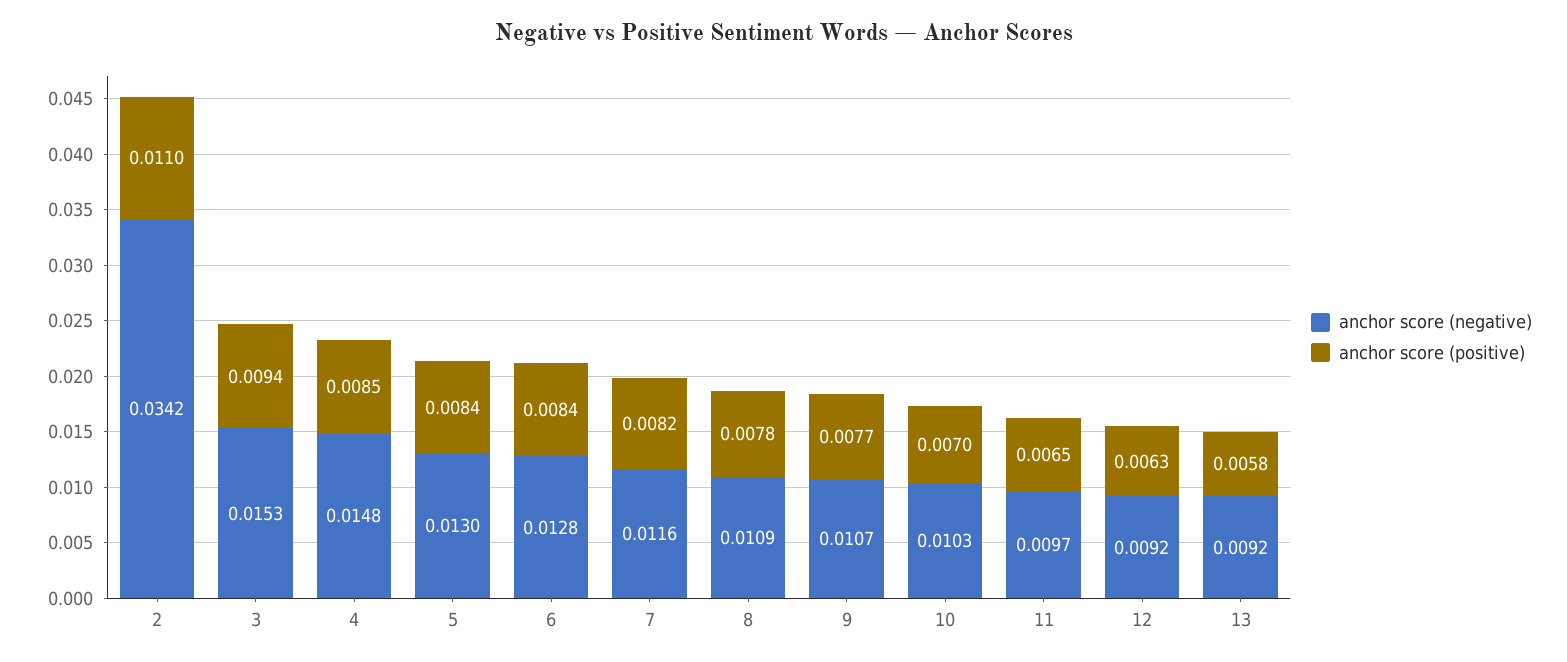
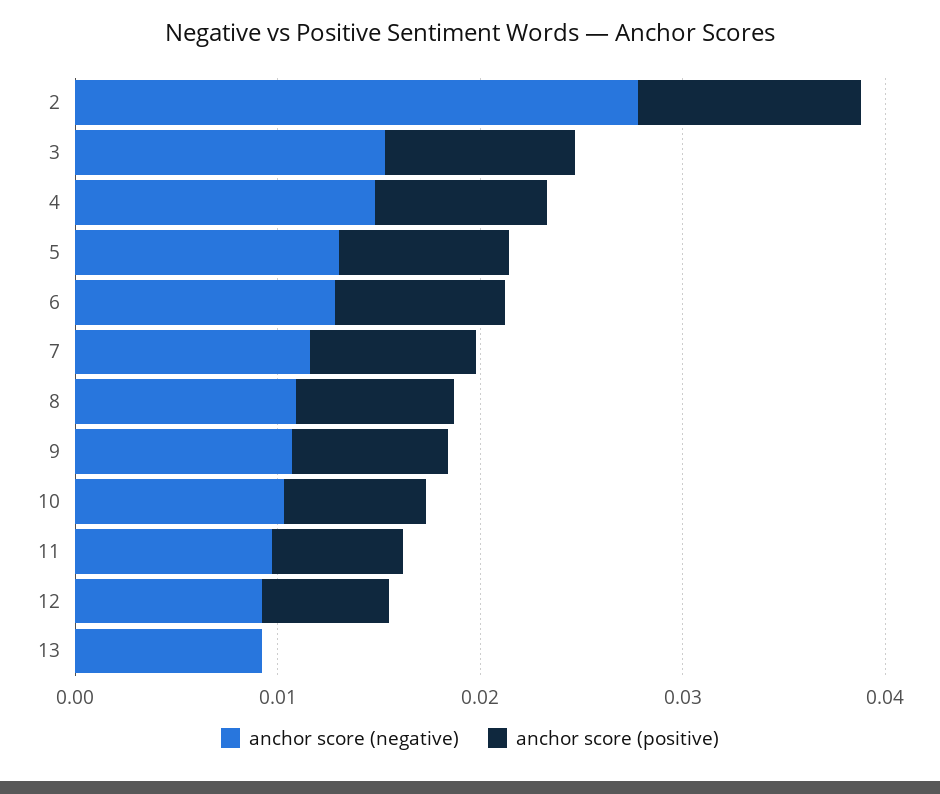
anchor score (negative), 2: 0.0342 -> 0.028
anchor score (positive), 13: 0.0058 -> 0

